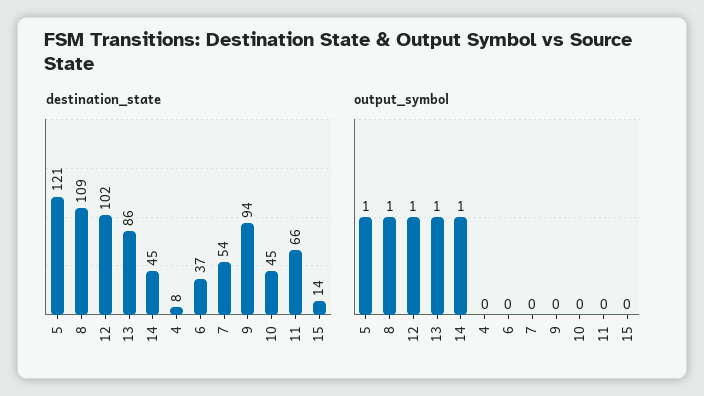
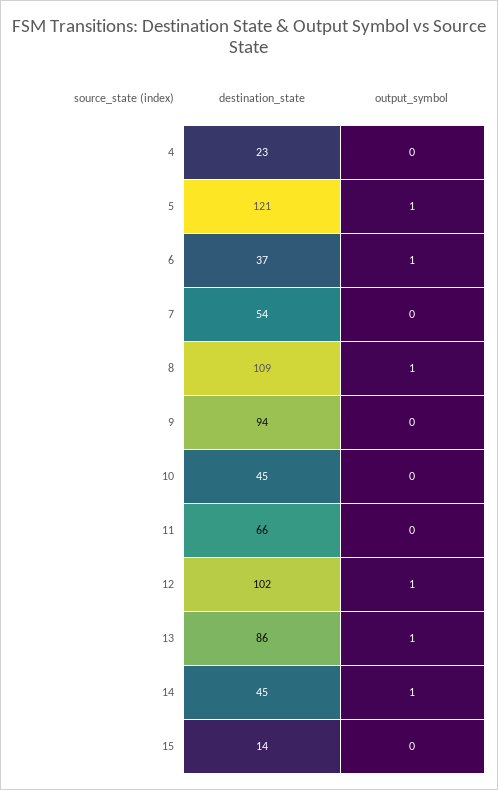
destination_state, 4: 8 -> 23
output_symbol, 6: 0 -> 1

